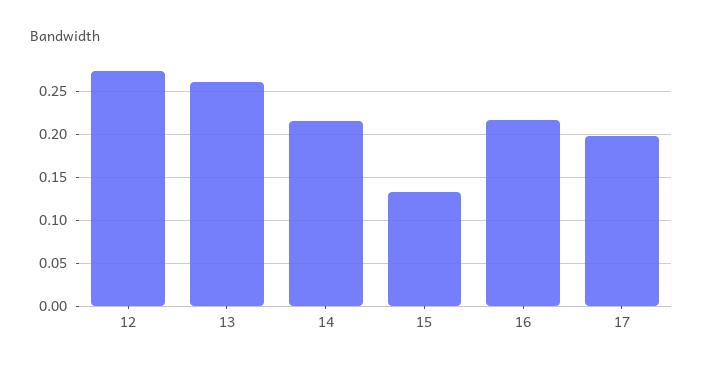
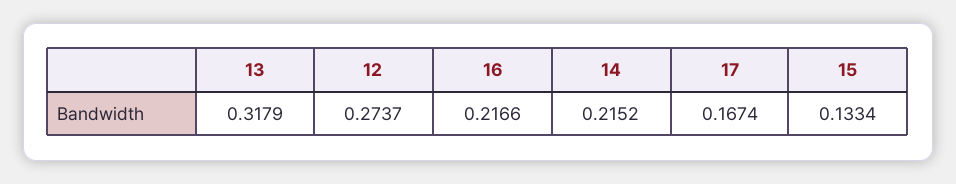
13: 0.26 -> 0.3179
17: 0.2 -> 0.1674

